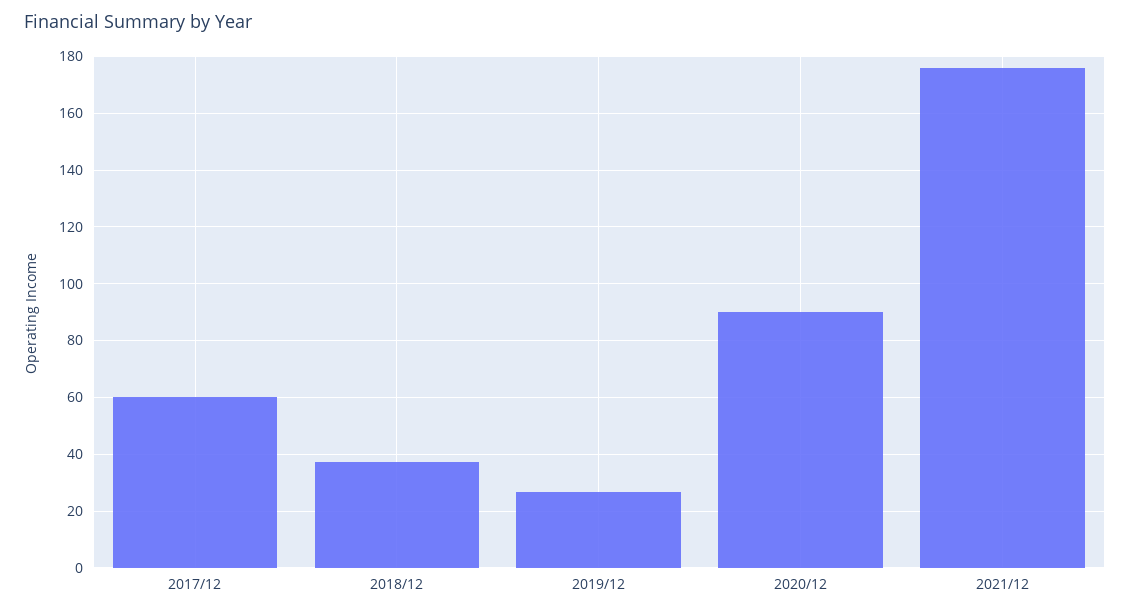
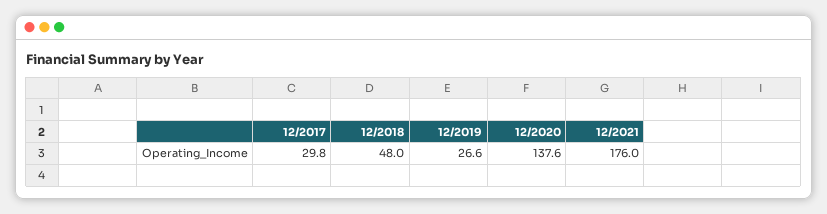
2017/12: 60 -> 29.8
2018/12: 37.5 -> 48
2020/12: 90 -> 137.6

